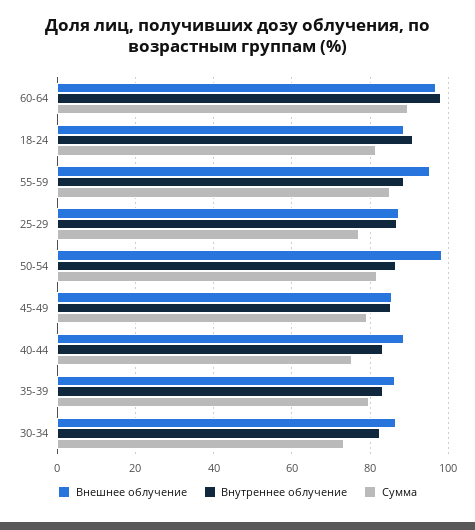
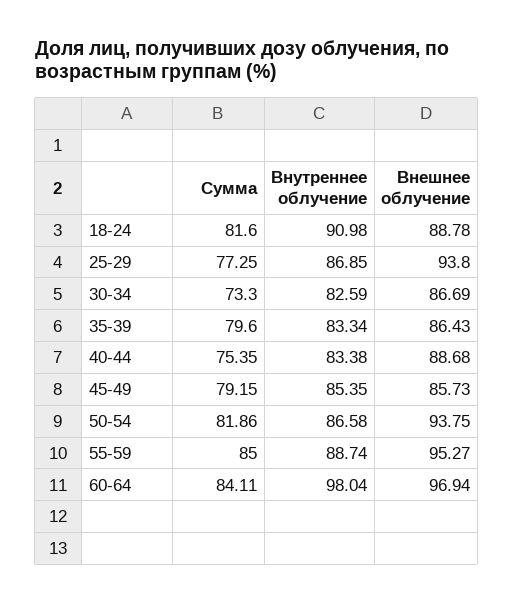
Сумма, 60-64: 90 -> 84.11
Внешнее облучение, 25-29: 88 -> 93.8
Внешнее облучение, 50-54: 98 -> 93.75

